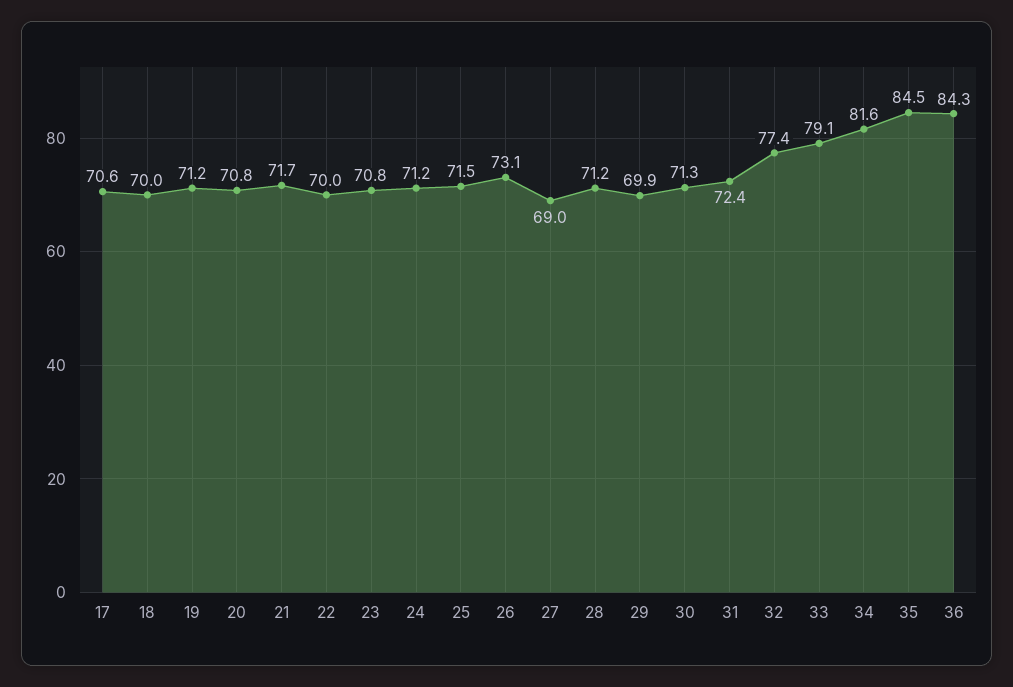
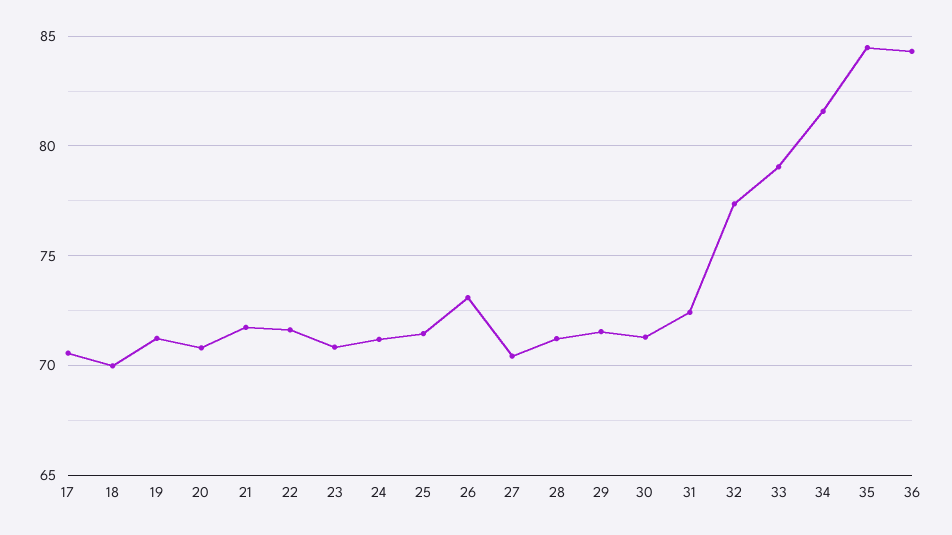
22: 70 -> 71.5
27: 69 -> 70.5
29: 69.9 -> 71.5

